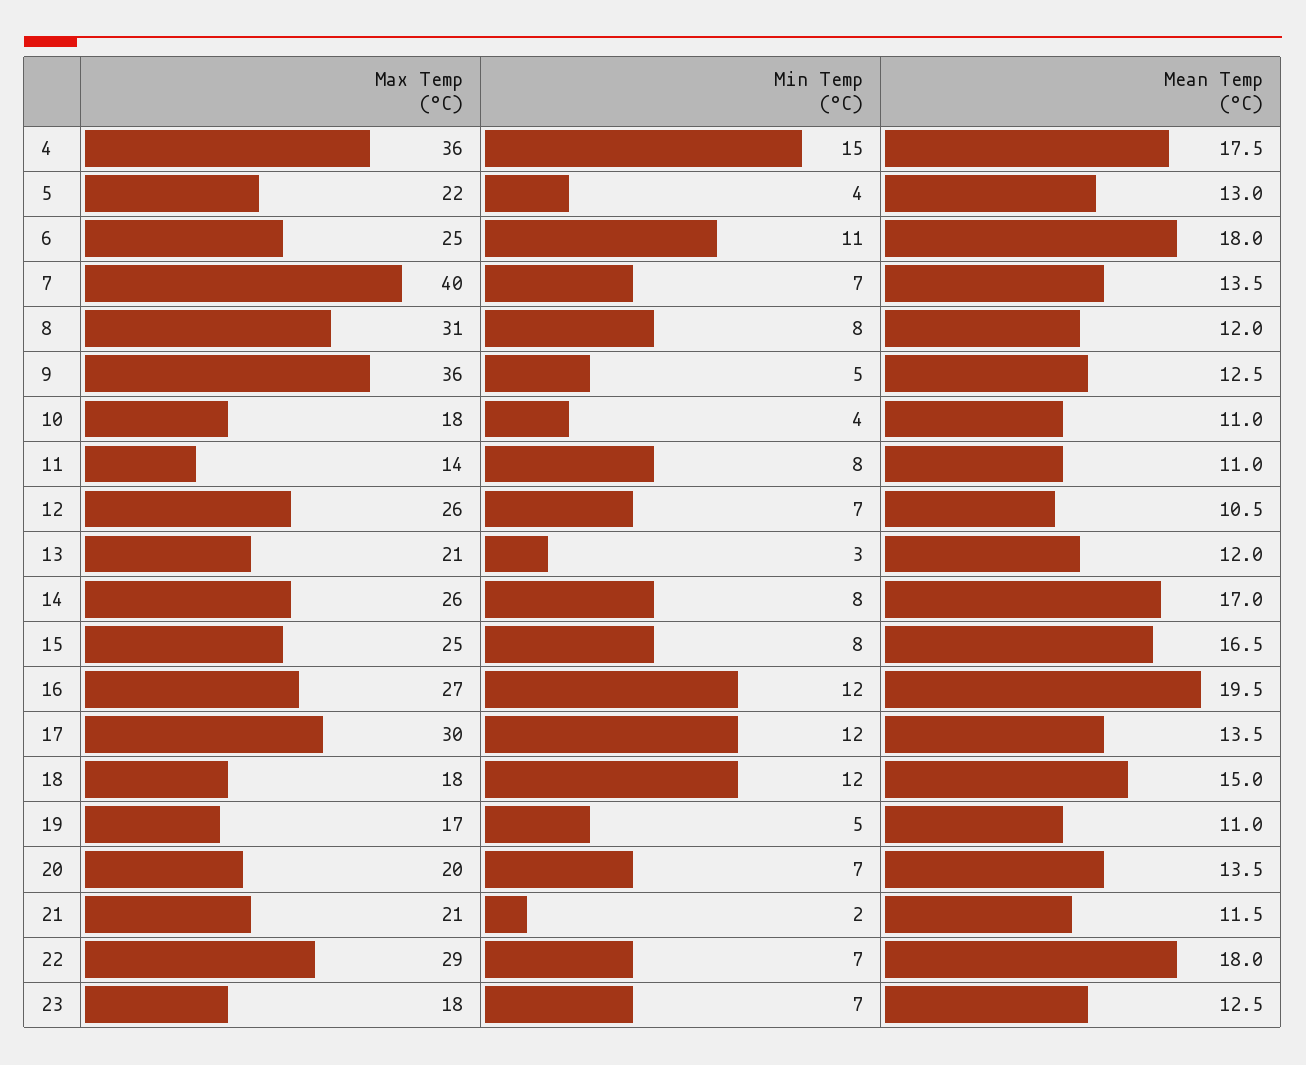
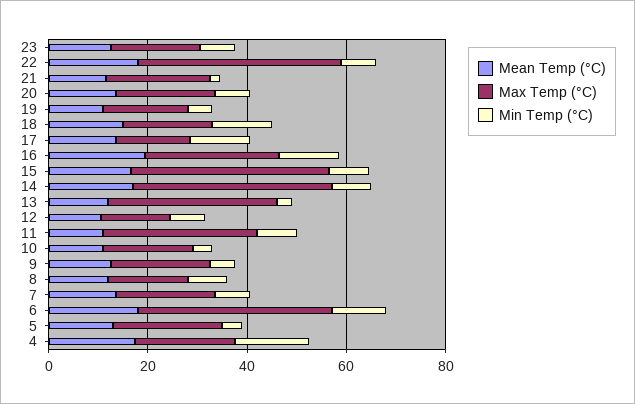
Max Temp (°C), 4: 36 -> 20
Max Temp (°C), 6: 25 -> 40
Max Temp (°C), 7: 40 -> 20
Max Temp (°C), 8: 31 -> 15
Max Temp (°C), 9: 36 -> 20
Max Temp (°C), 11: 14 -> 30
Max Temp (°C), 12: 26 -> 15
Max Temp (°C), 13: 21 -> 35
Max Temp (°C), 14: 26 -> 40
Max Temp (°C), 15: 25 -> 40
Max Temp (°C), 17: 30 -> 15
Max Temp (°C), 22: 29 -> 40

